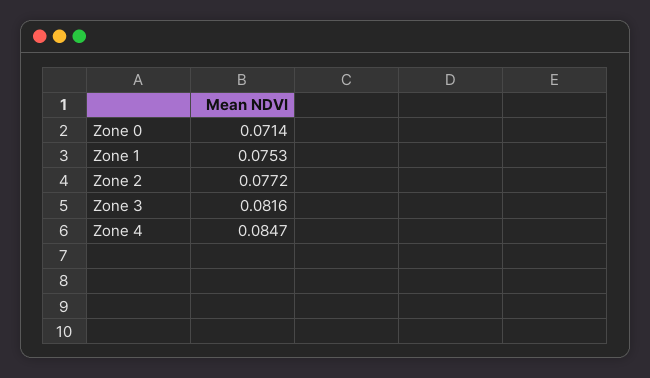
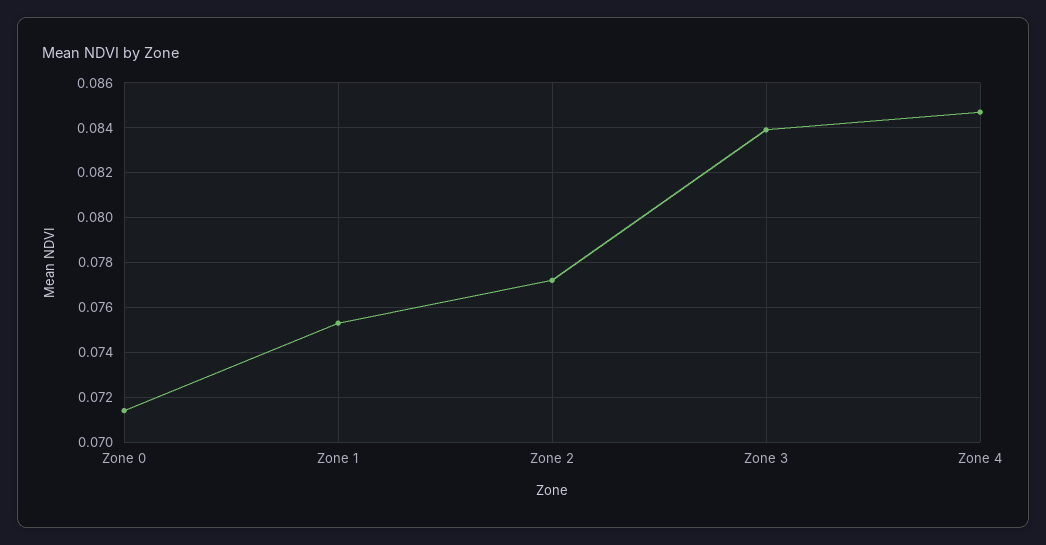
Zone 3: 0.0816 -> 0.084

